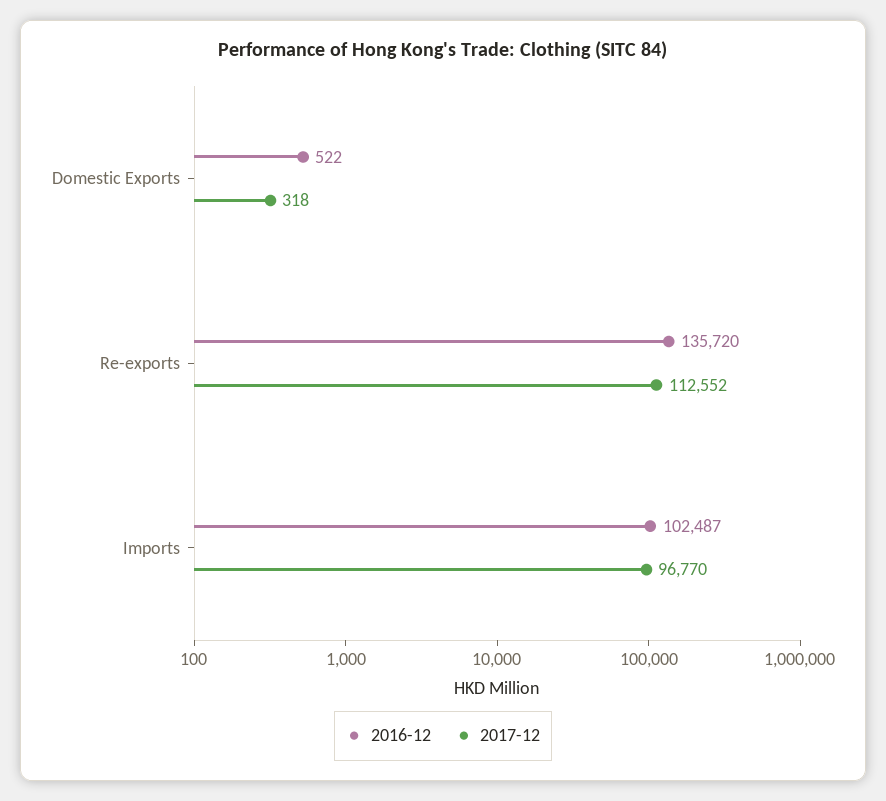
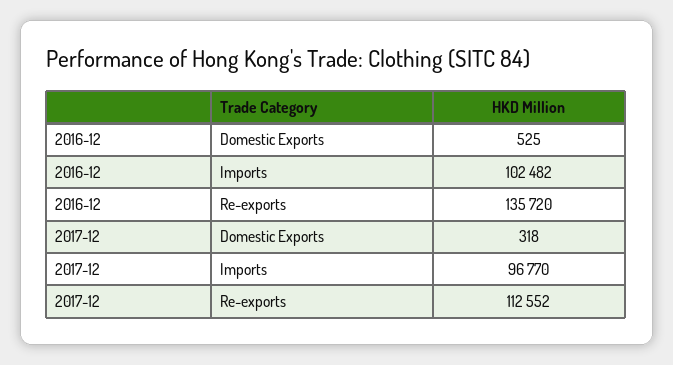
2016-12, Domestic Exports: 522 -> 525
2016-12, Imports: 102487 -> 102482

